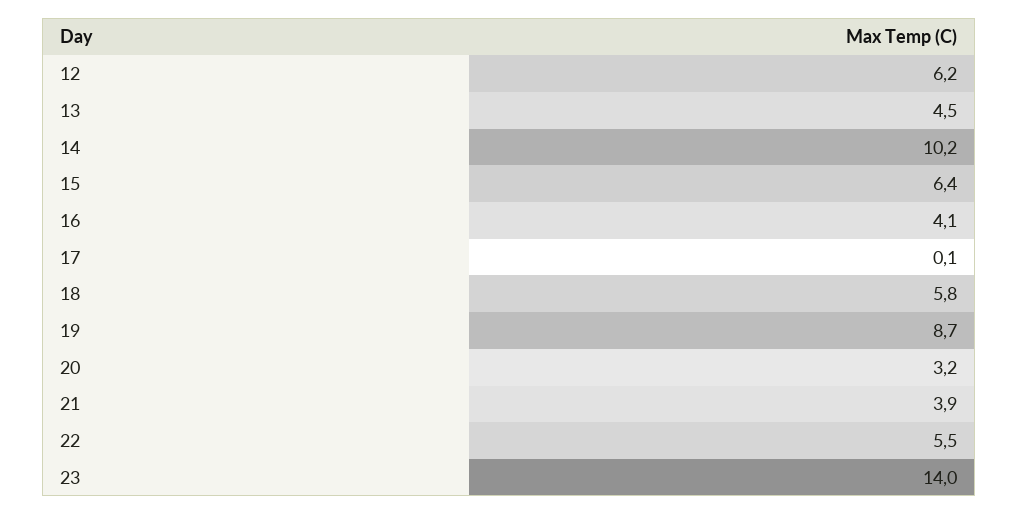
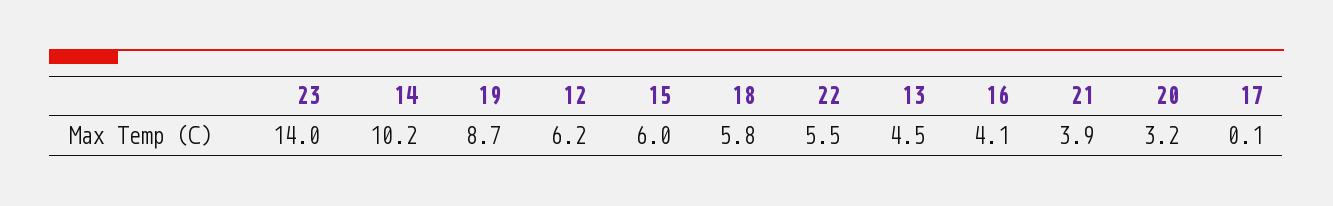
15: 6.4 -> 6

